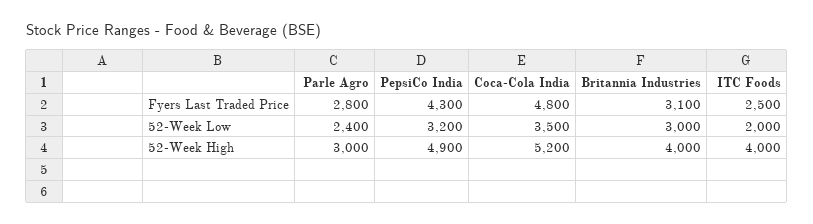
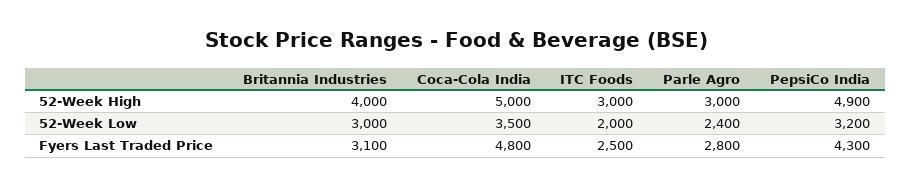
Coca-Cola India, 52-Week High: 5200 -> 5000
ITC Foods, 52-Week High: 4000 -> 3000

